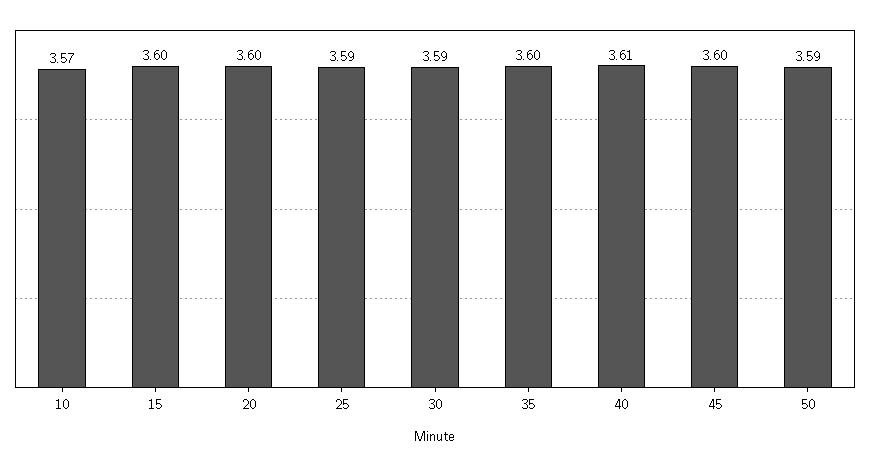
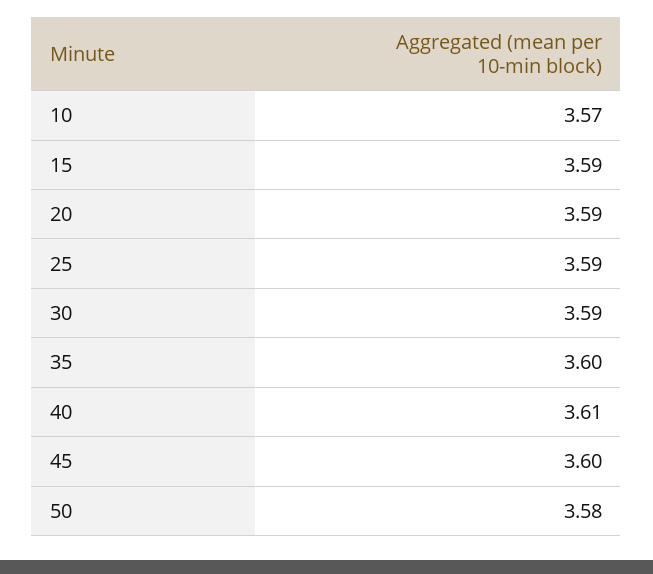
15: 3.6 -> 3.59
20: 3.6 -> 3.59
50: 3.59 -> 3.58

